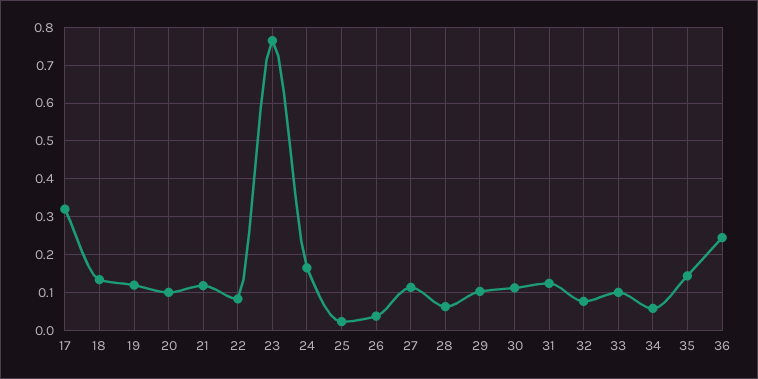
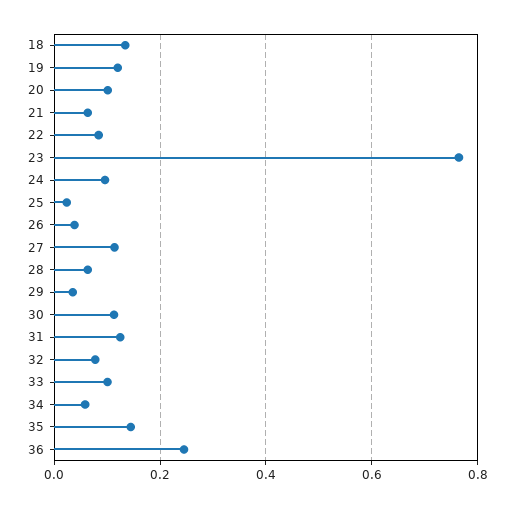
17: 0.32 -> none
21: 0.12 -> 0.06
24: 0.16 -> 0.1
29: 0.1 -> 0.04

